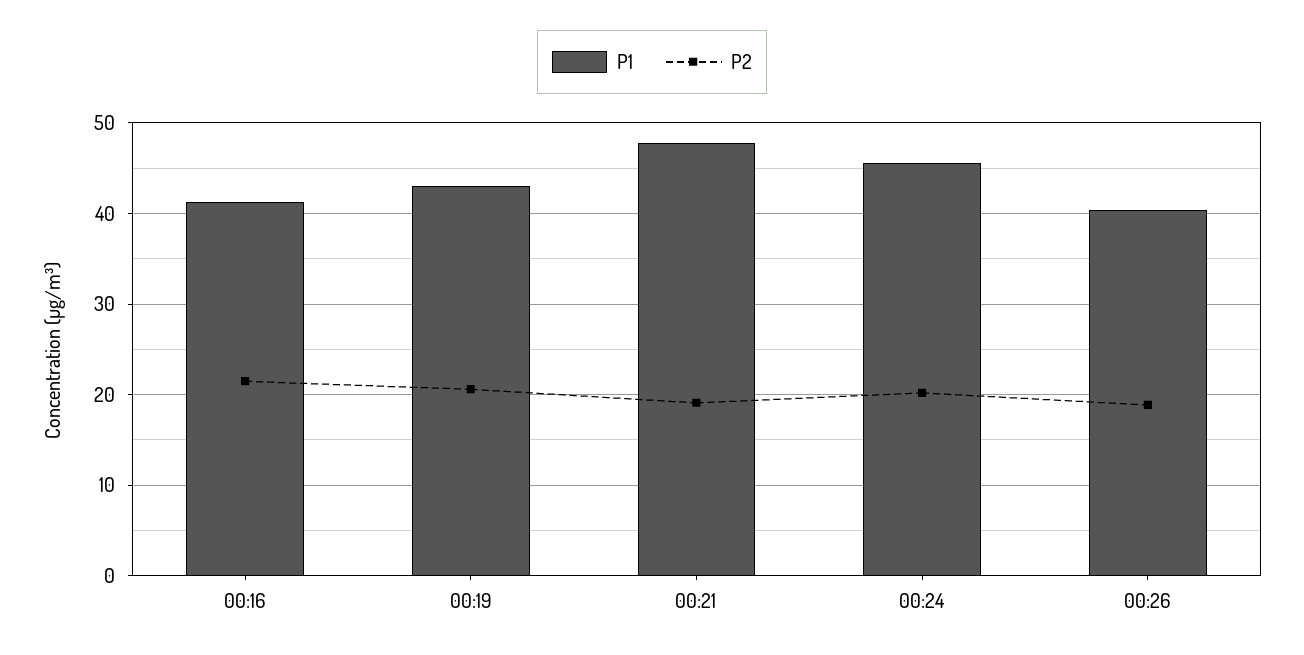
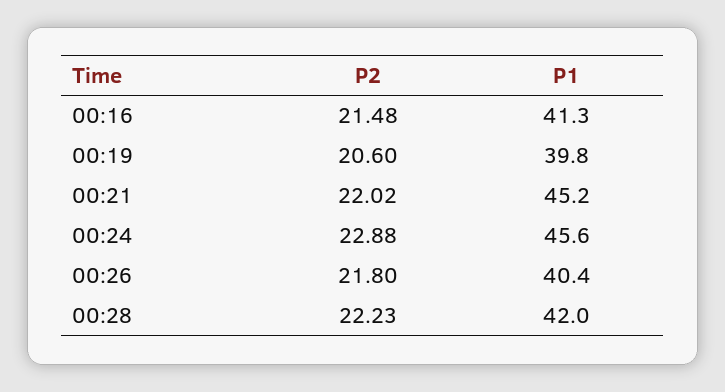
P1, 00:19: 43 -> 39.8
P1, 00:21: 48 -> 45.2
P2, 00:21: 19 -> 22.02
P2, 00:24: 20 -> 22.88
P2, 00:26: 19 -> 21.8
P2, 00:28: none -> 22.23
P1, 00:28: none -> 42

